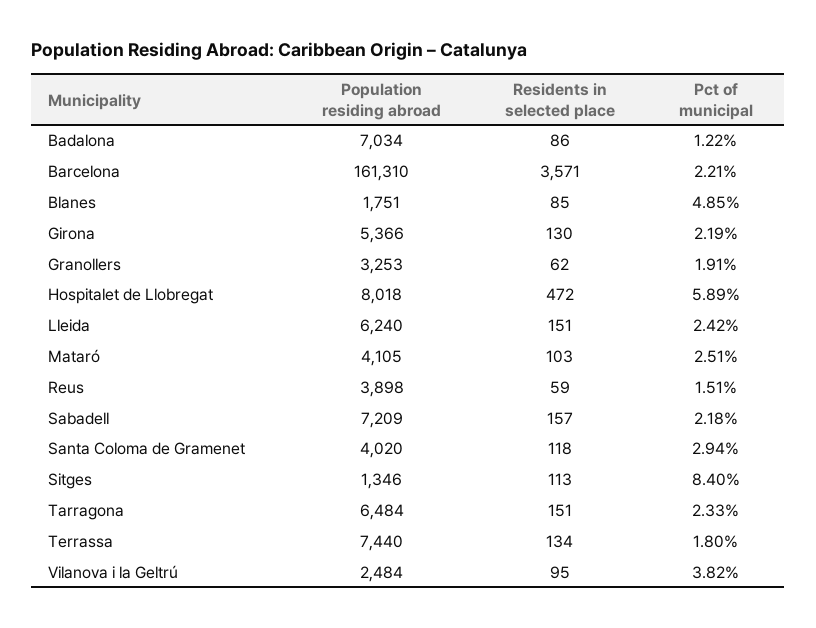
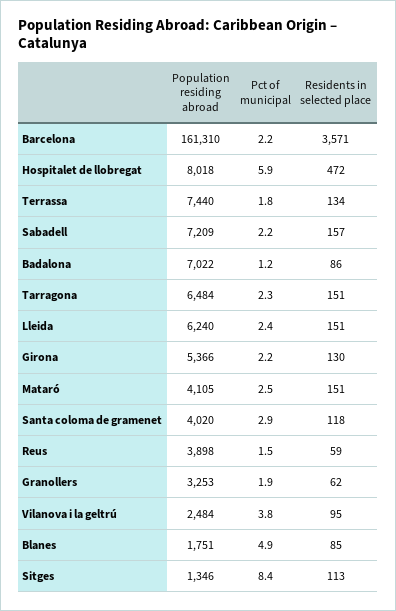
Population residing abroad, Badalona: 7034 -> 7022
Residents in selected place, Mataró: 103 -> 151

